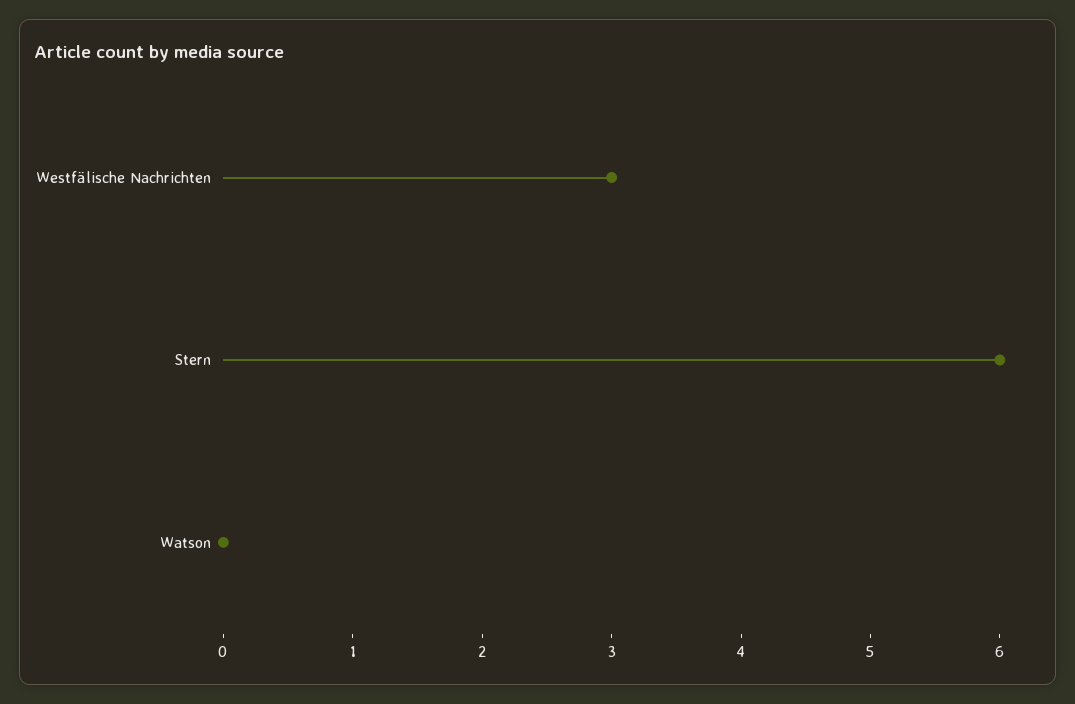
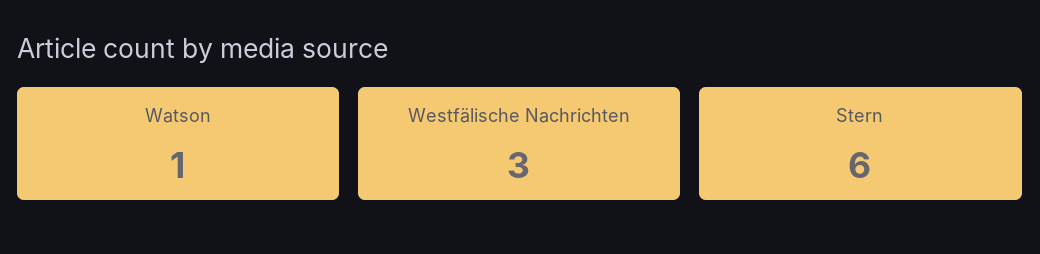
Watson: 0 -> 1

